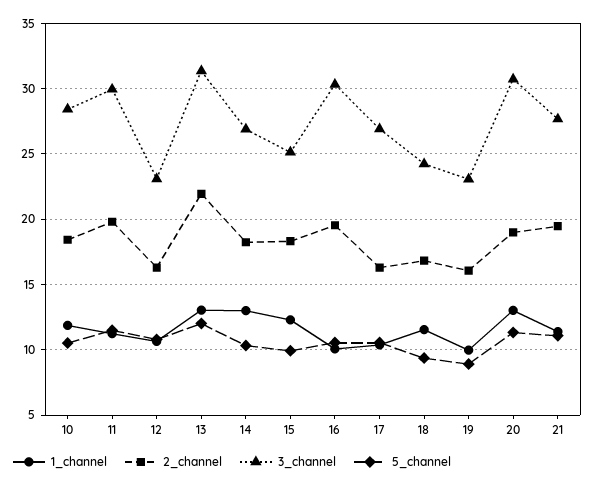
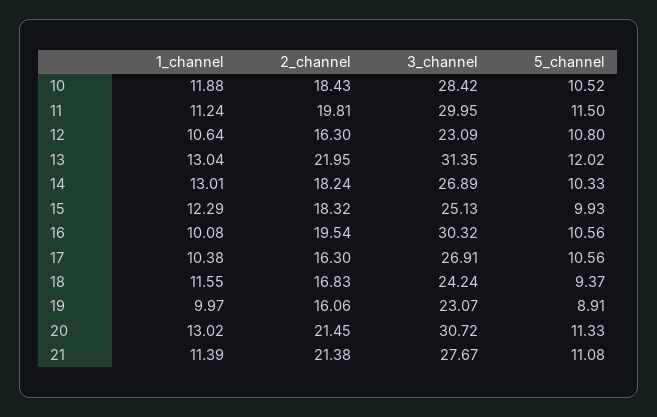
2_channel, 20: 19 -> 21.45
2_channel, 21: 19.5 -> 21.38

